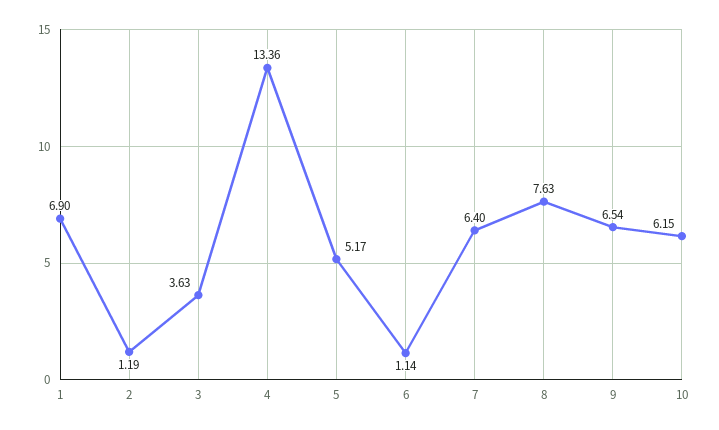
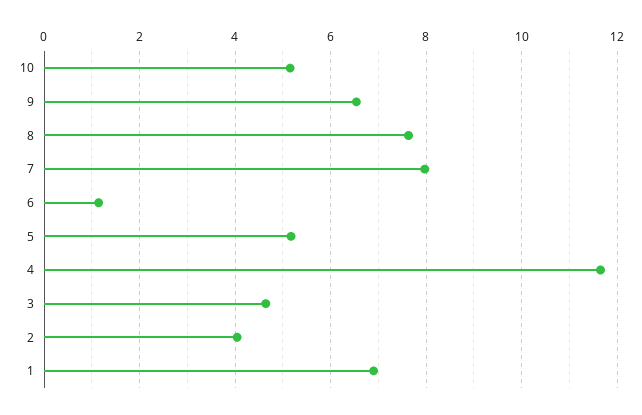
2: 1.19 -> 4
3: 3.63 -> 4.6
4: 13.36 -> 11.6
7: 6.4 -> 8
10: 6.15 -> 5.2

